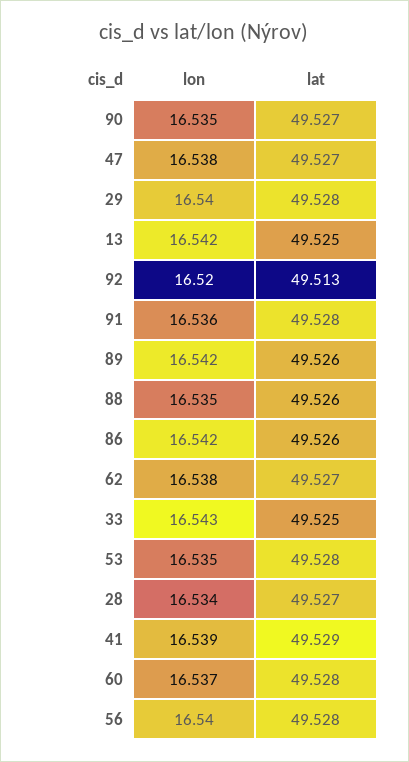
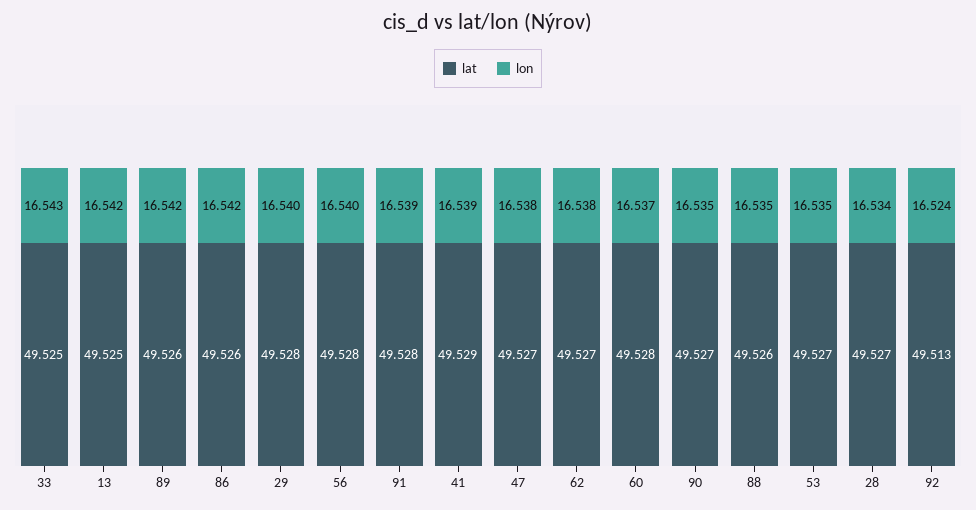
lon, 92: 16.52 -> 16.524
lon, 91: 16.536 -> 16.539
lat, 53: 49.528 -> 49.527

